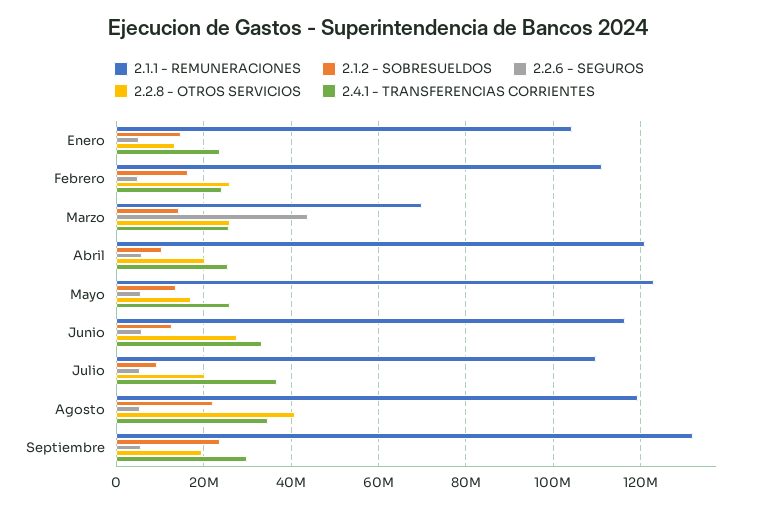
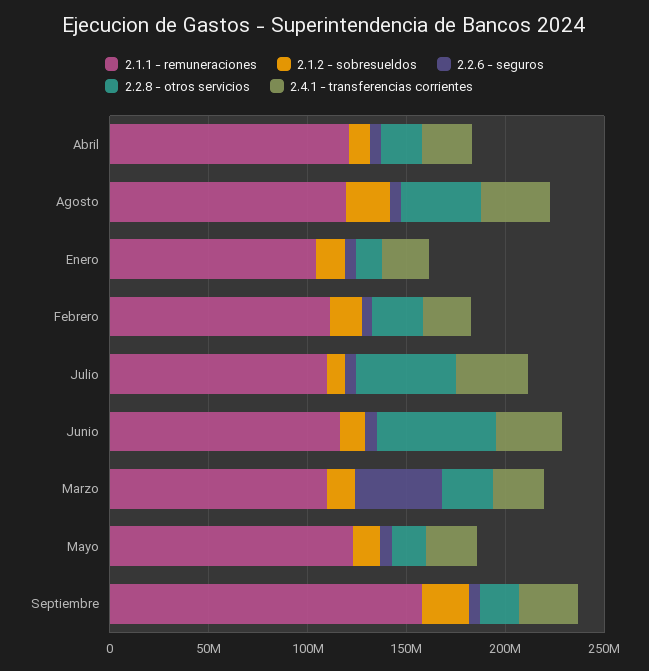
2.1.1 - REMUNERACIONES, Marzo: 70000000 -> 110000000
2.2.8 - OTROS SERVICIOS, Junio: 28000000 -> 60000000
2.2.8 - OTROS SERVICIOS, Julio: 20000000 -> 50000000
2.1.1 - REMUNERACIONES, Septiembre: 132000000 -> 160000000

